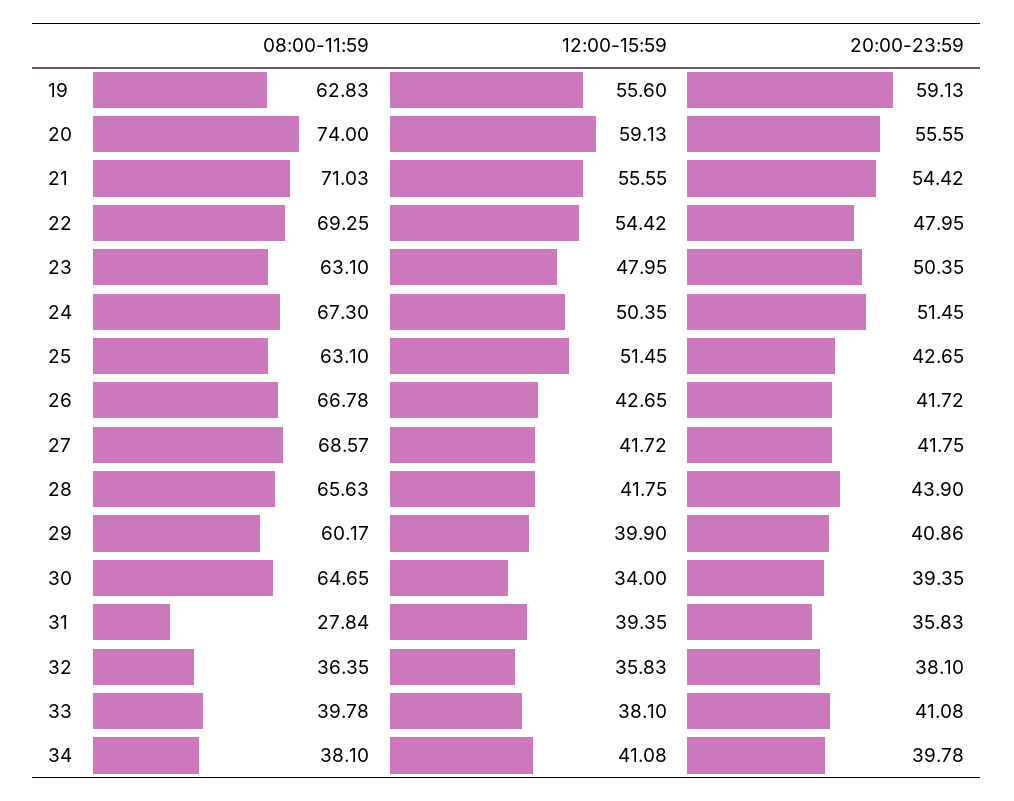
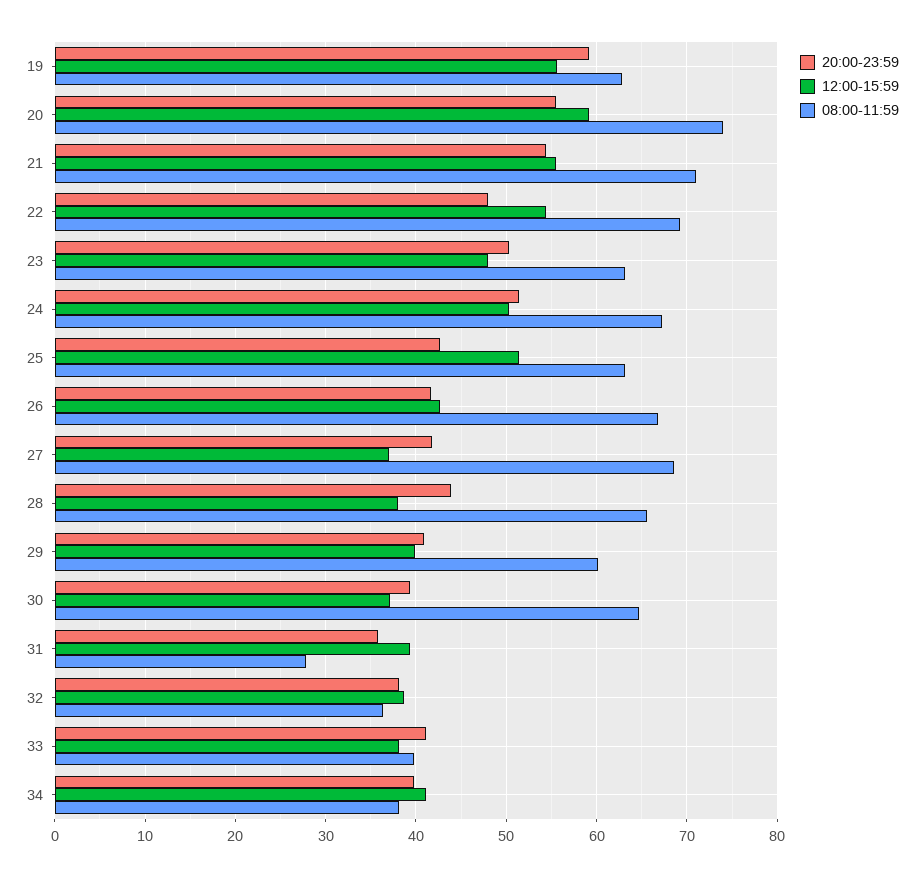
12:00-15:59, 27: 41.72 -> 37
12:00-15:59, 28: 41.75 -> 38
12:00-15:59, 30: 34 -> 37
12:00-15:59, 32: 35.83 -> 39

